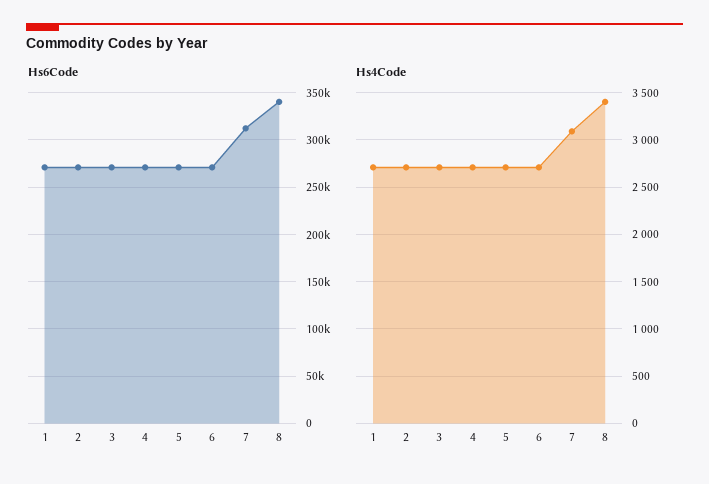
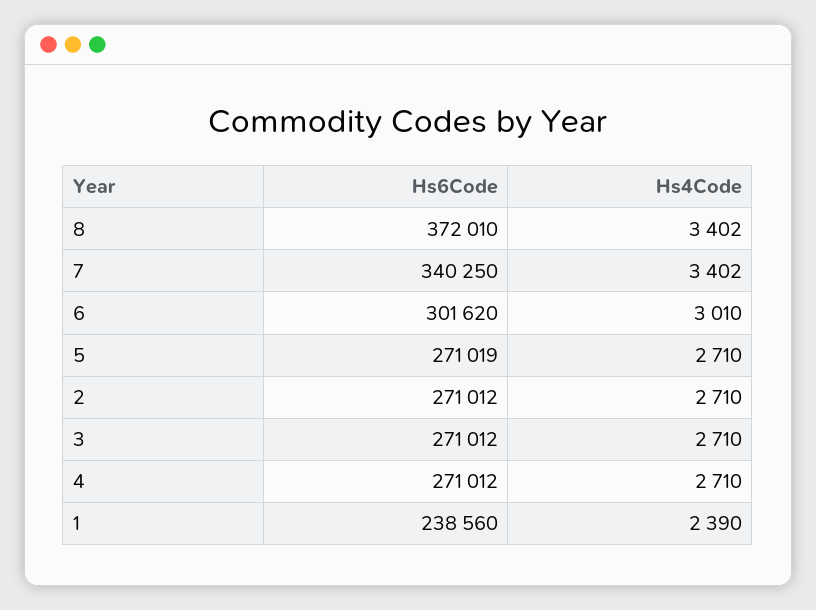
Hs6Code, 1: 270000 -> 238560
Hs6Code, 6: 270000 -> 301620
Hs6Code, 7: 310000 -> 340250
Hs6Code, 8: 340000 -> 372010
Hs4Code, 1: 2700 -> 2390
Hs4Code, 6: 2700 -> 3010
Hs4Code, 7: 3100 -> 3402

